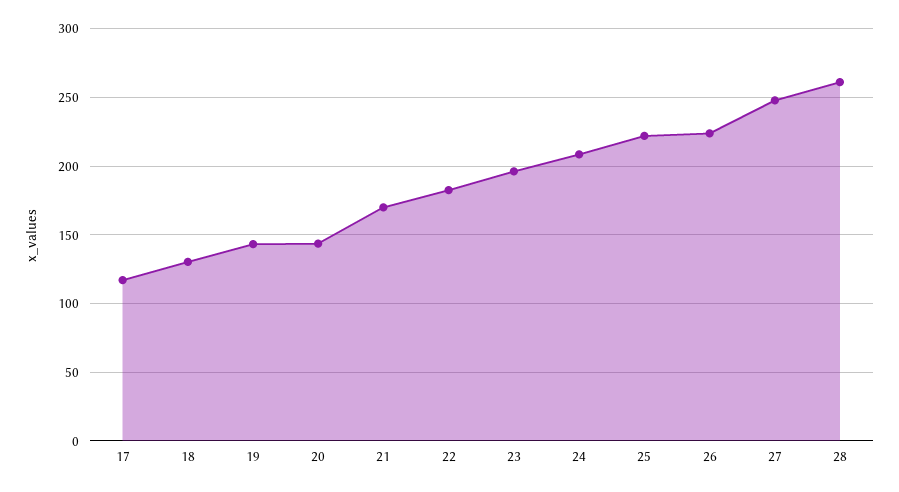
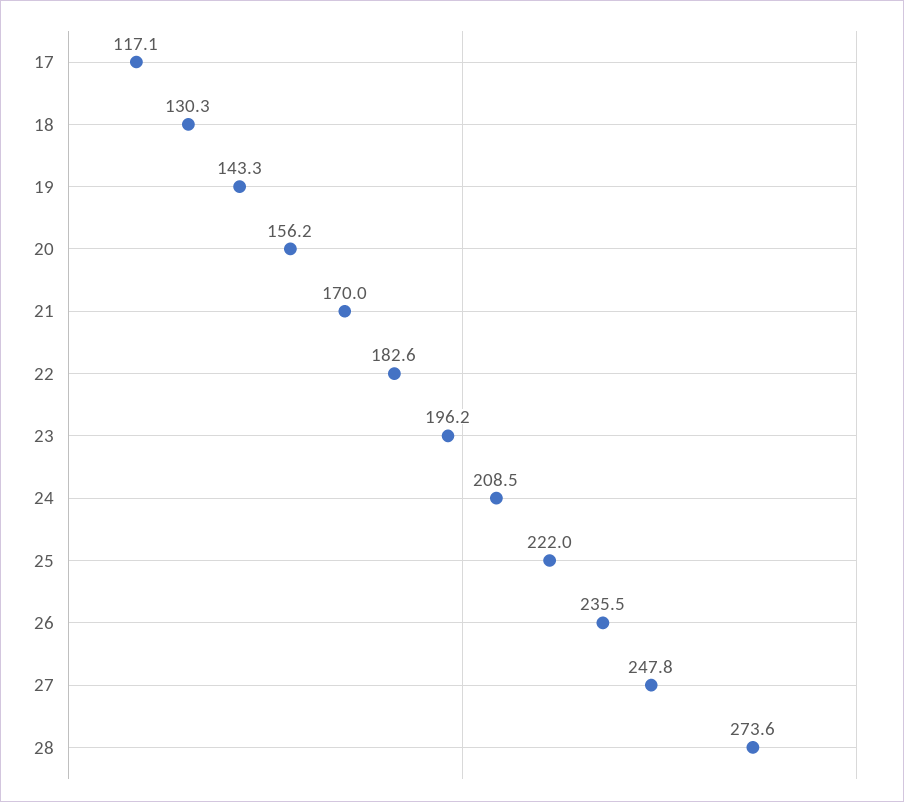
20: 145 -> 156.2
26: 225 -> 235.5
28: 260 -> 273.6

